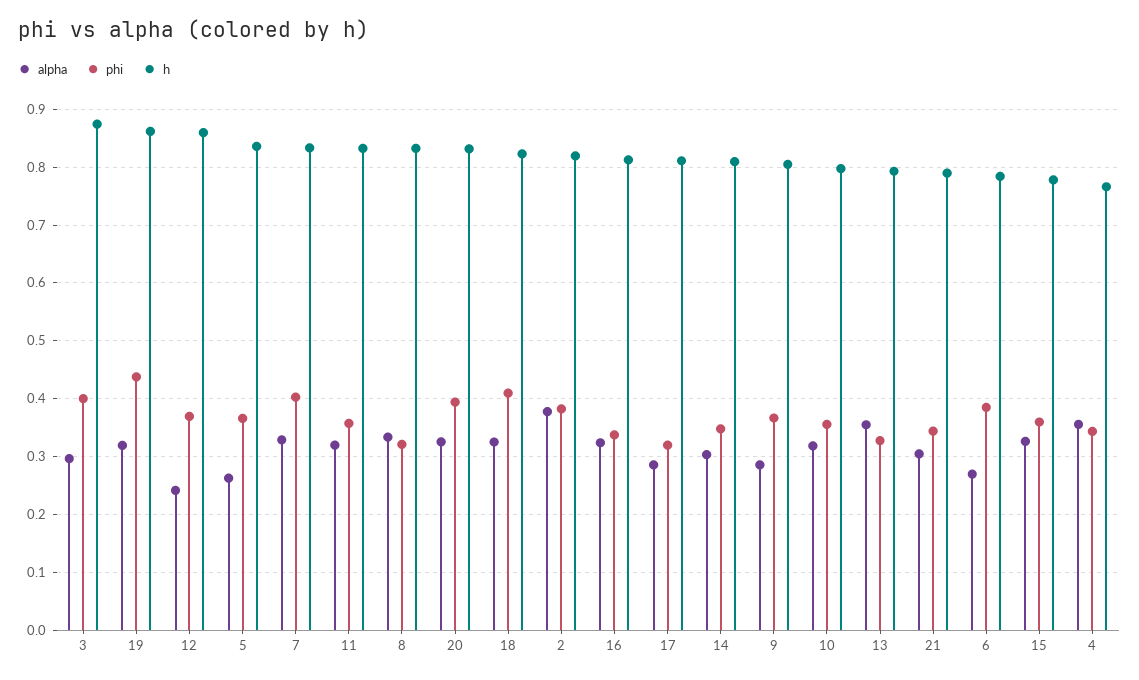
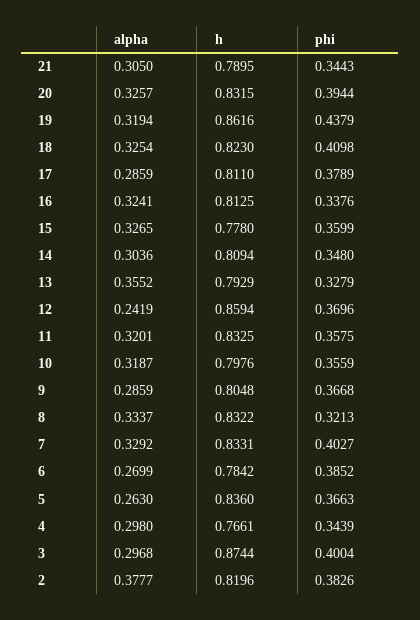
phi, 17: 0.32 -> 0.3789
alpha, 4: 0.36 -> 0.298

